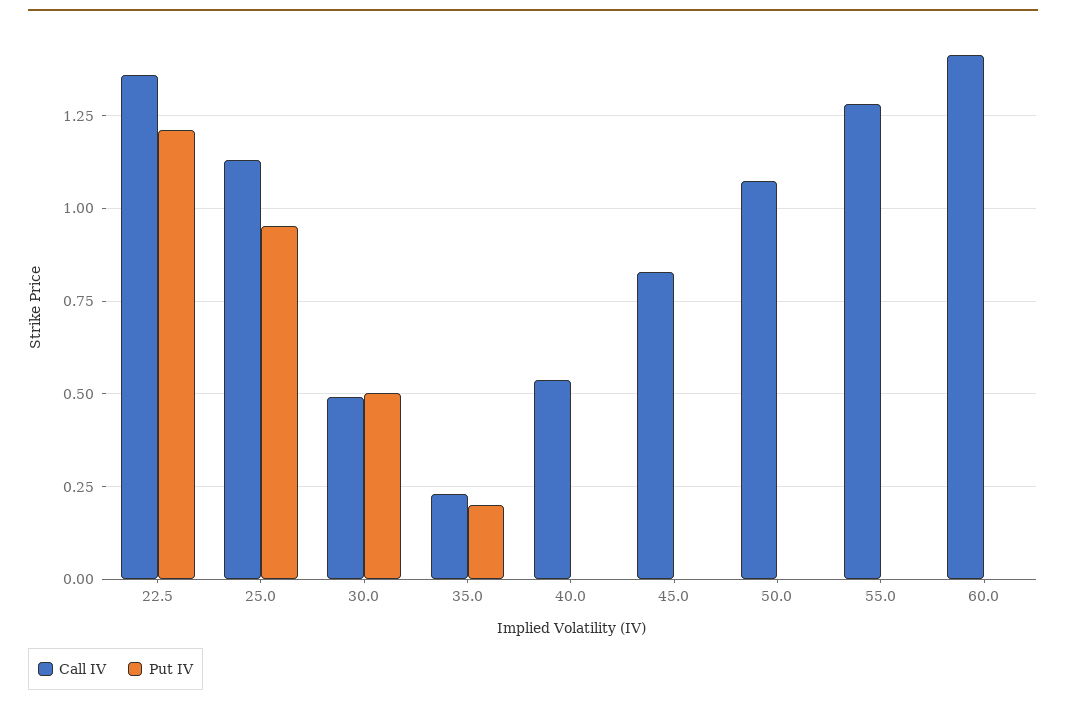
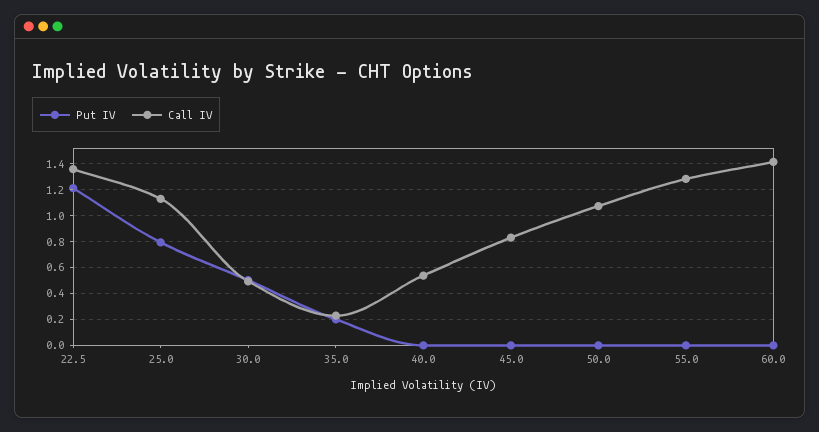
Put IV, 25.0: 0.95 -> 0.8

